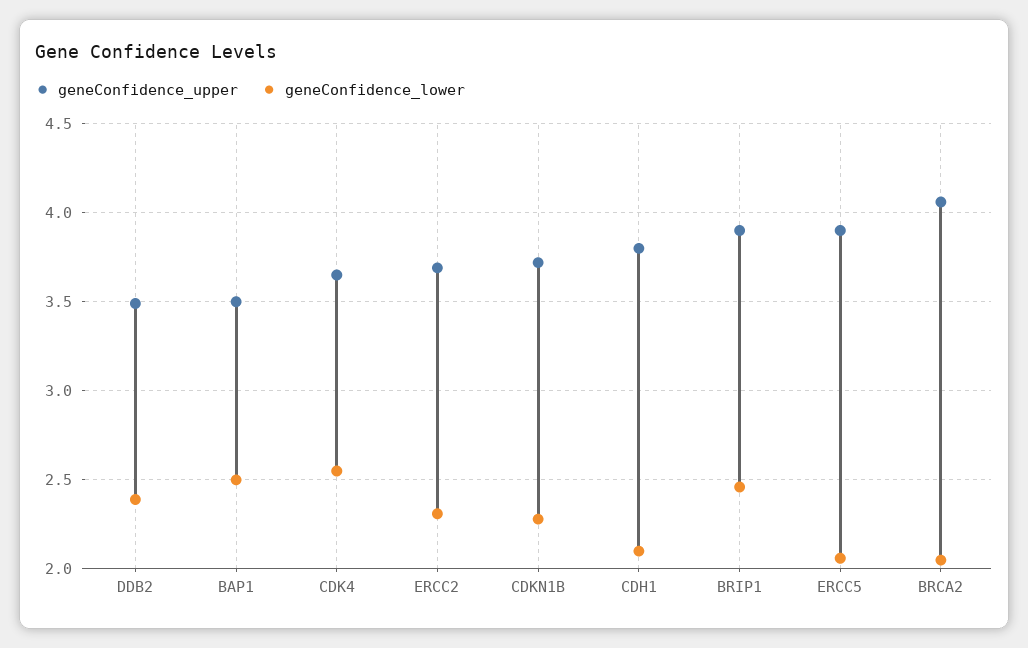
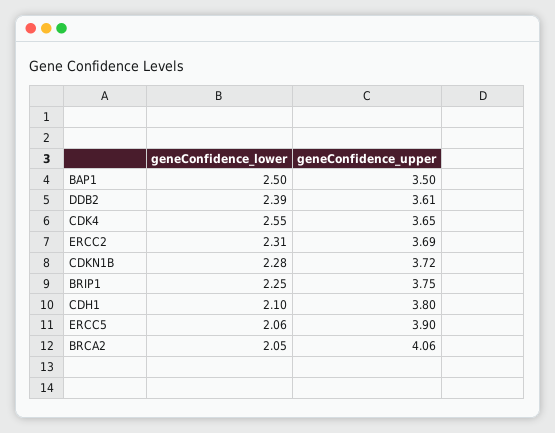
geneConfidence_upper, DDB2: 3.5 -> 3.61
geneConfidence_upper, BRIP1: 3.9 -> 3.75
geneConfidence_lower, BRIP1: 2.45 -> 2.25

